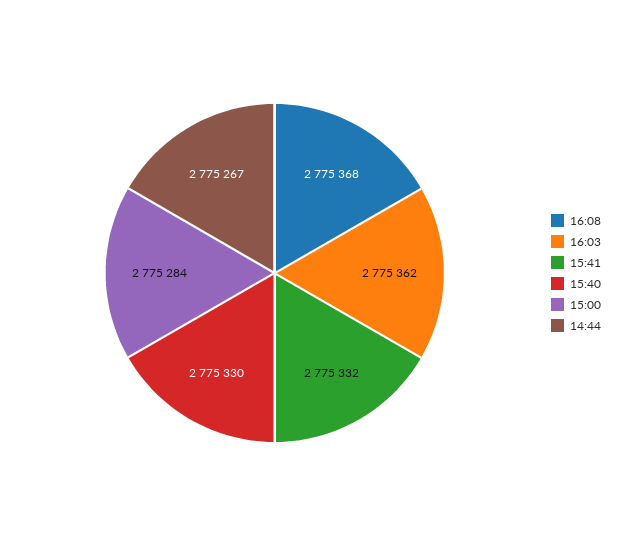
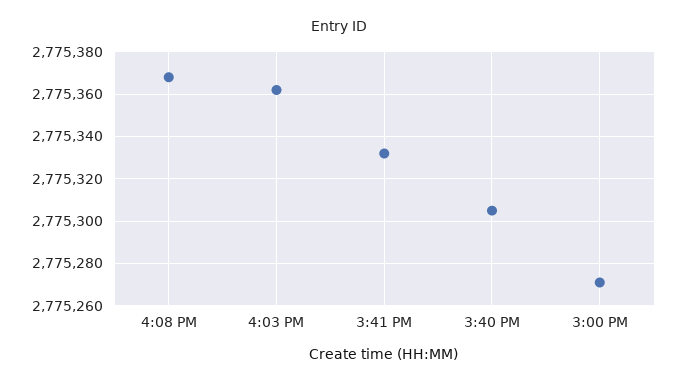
15:40: 2775330 -> 2775305
15:00: 2775284 -> 2775270
14:44: 2775267 -> none

